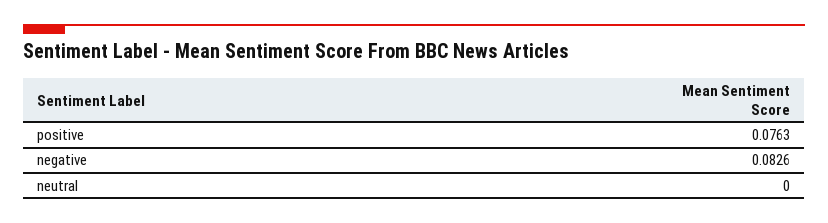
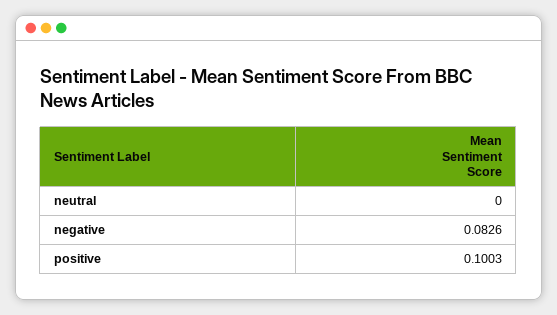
positive: 0.0763 -> 0.1003

